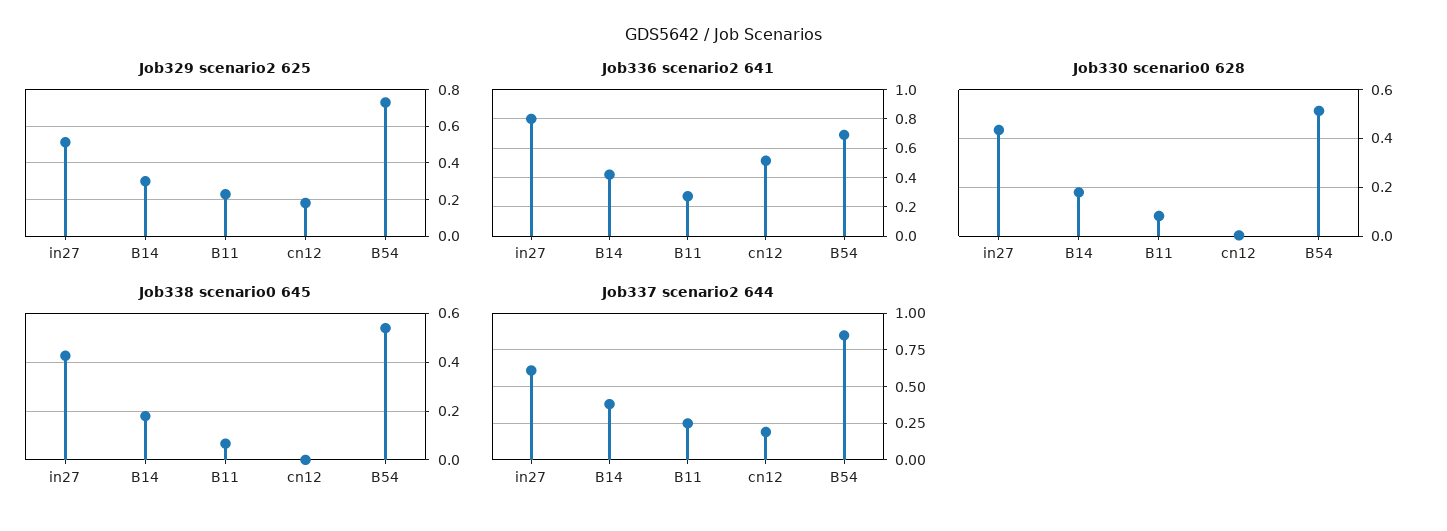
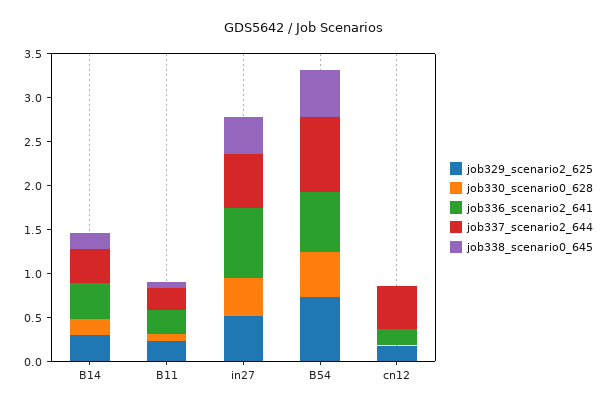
Job336 scenario2 641, cn12: 0.5 -> 0.2
Job337 scenario2 644, cn12: 0.2 -> 0.5

